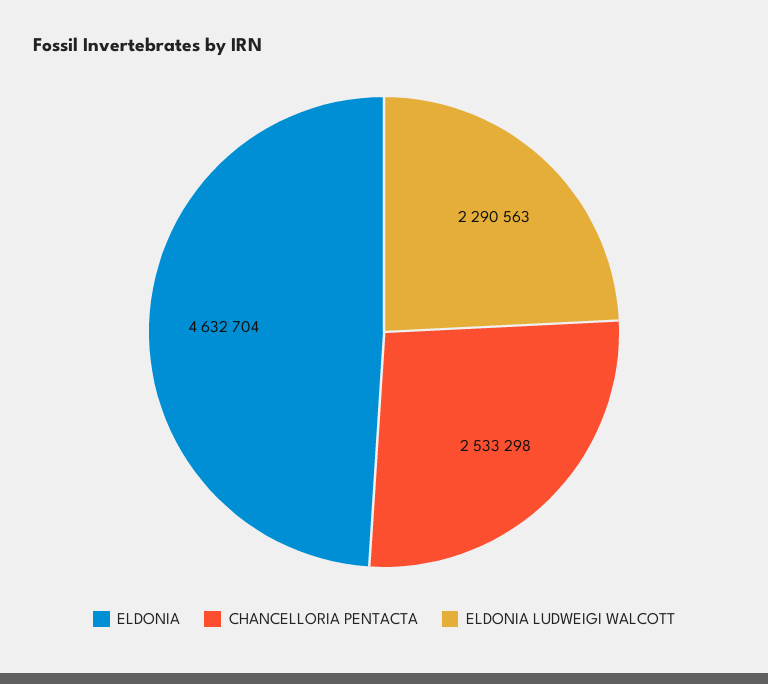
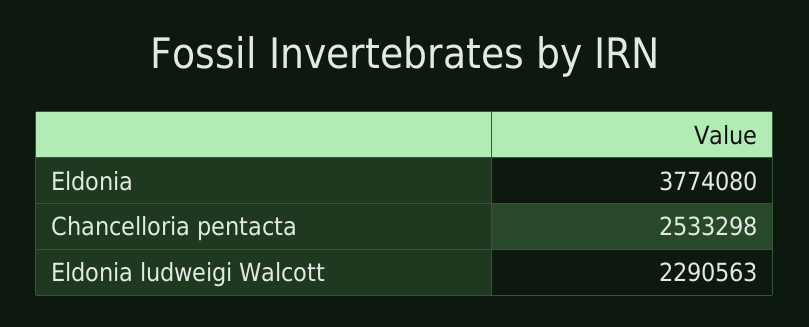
ELDONIA: 4632704 -> 3774080

